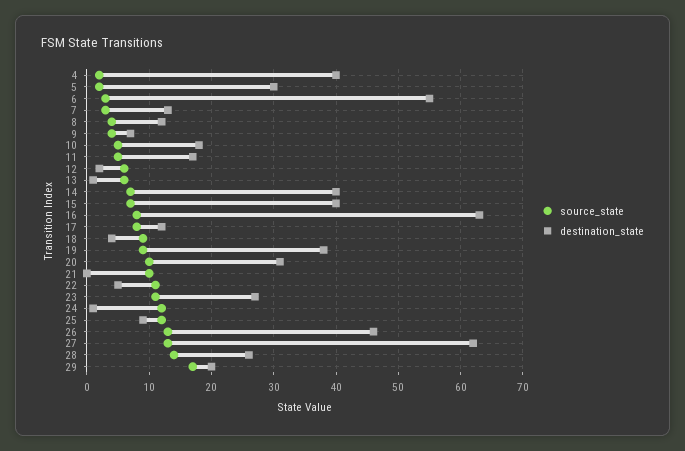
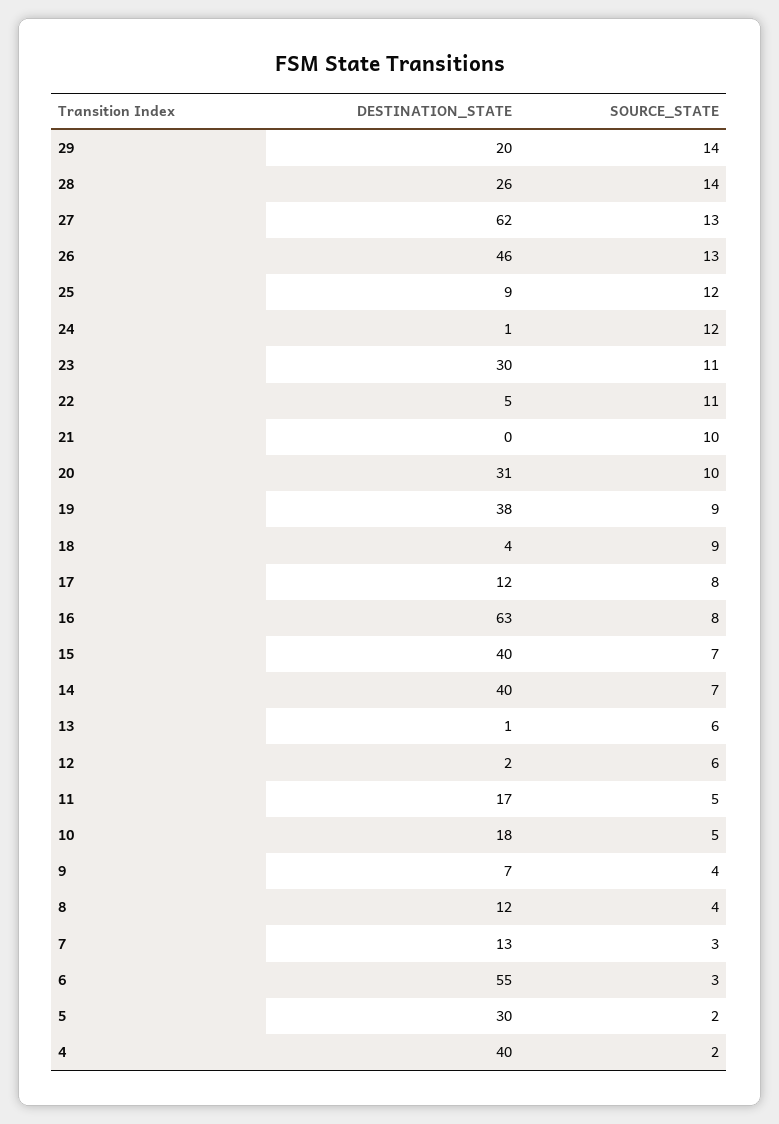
destination_state, 23: 27 -> 30
source_state, 29: 17 -> 14

